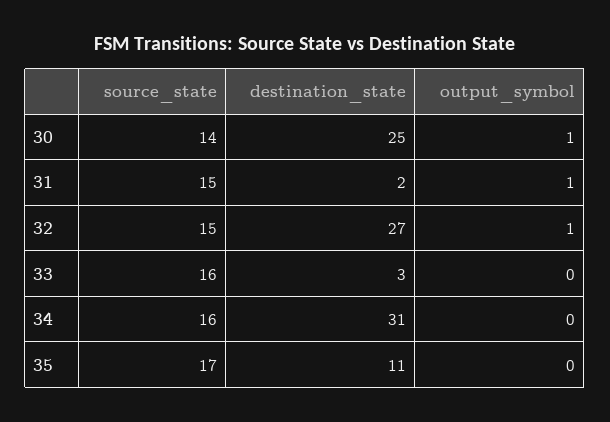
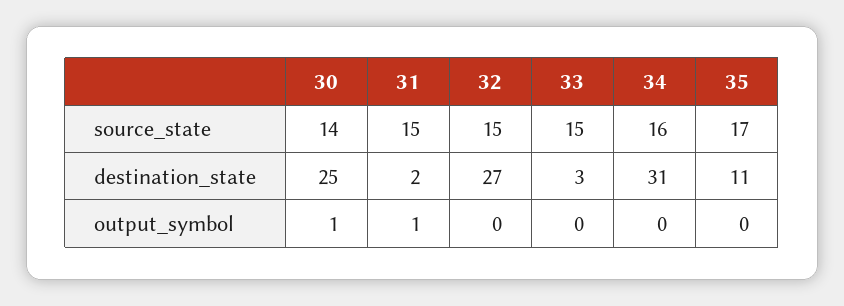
output_symbol, 32: 1 -> 0
source_state, 33: 16 -> 15

